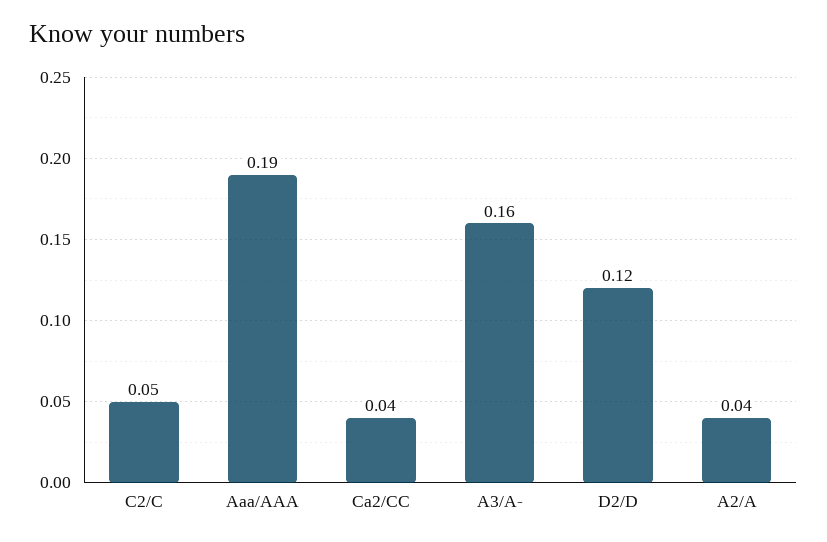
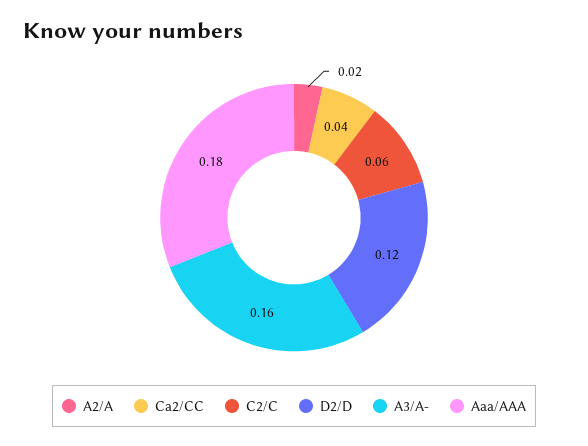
C2/C: 0.05 -> 0.06
Aaa/AAA: 0.19 -> 0.18
A2/A: 0.04 -> 0.02

